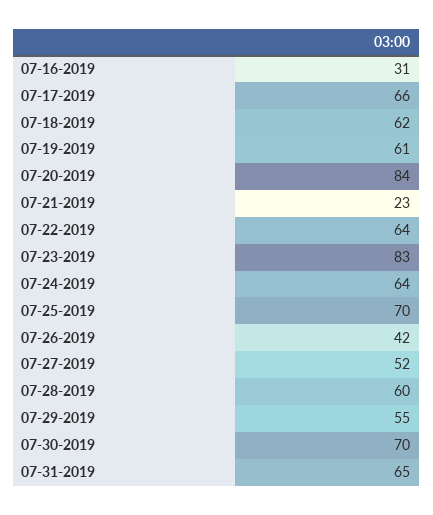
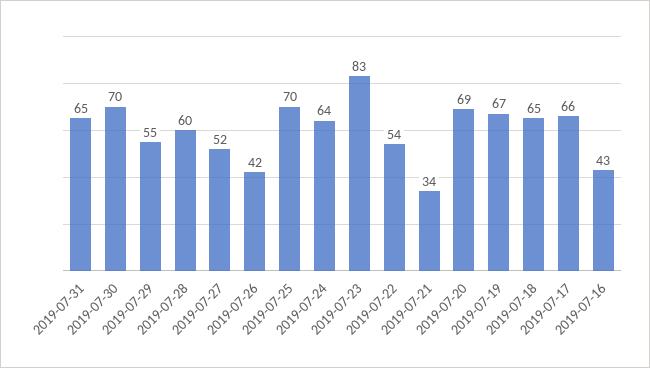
07-16-2019: 31 -> 43
07-18-2019: 62 -> 65
07-19-2019: 61 -> 67
07-20-2019: 84 -> 69
07-21-2019: 23 -> 34
07-22-2019: 64 -> 54

